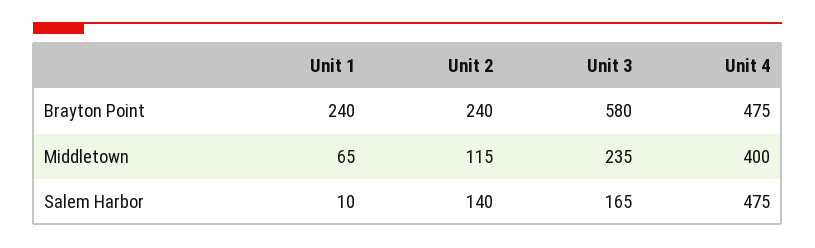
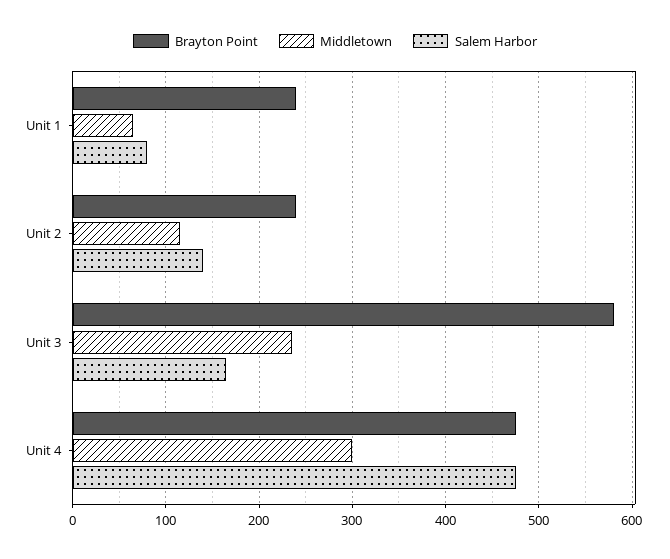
Middletown, Unit 4: 400 -> 300
Salem Harbor, Unit 1: 10 -> 80

